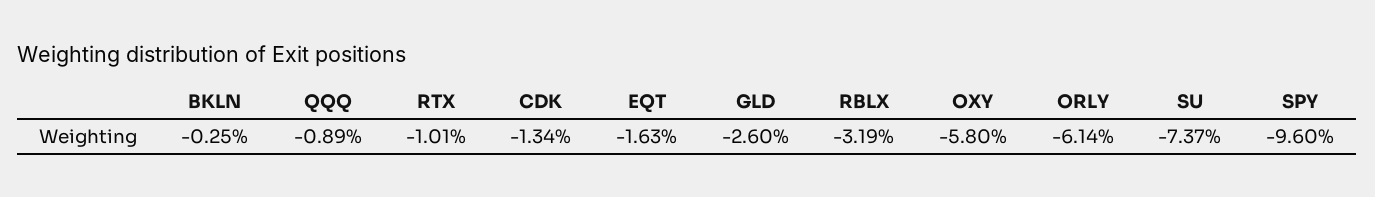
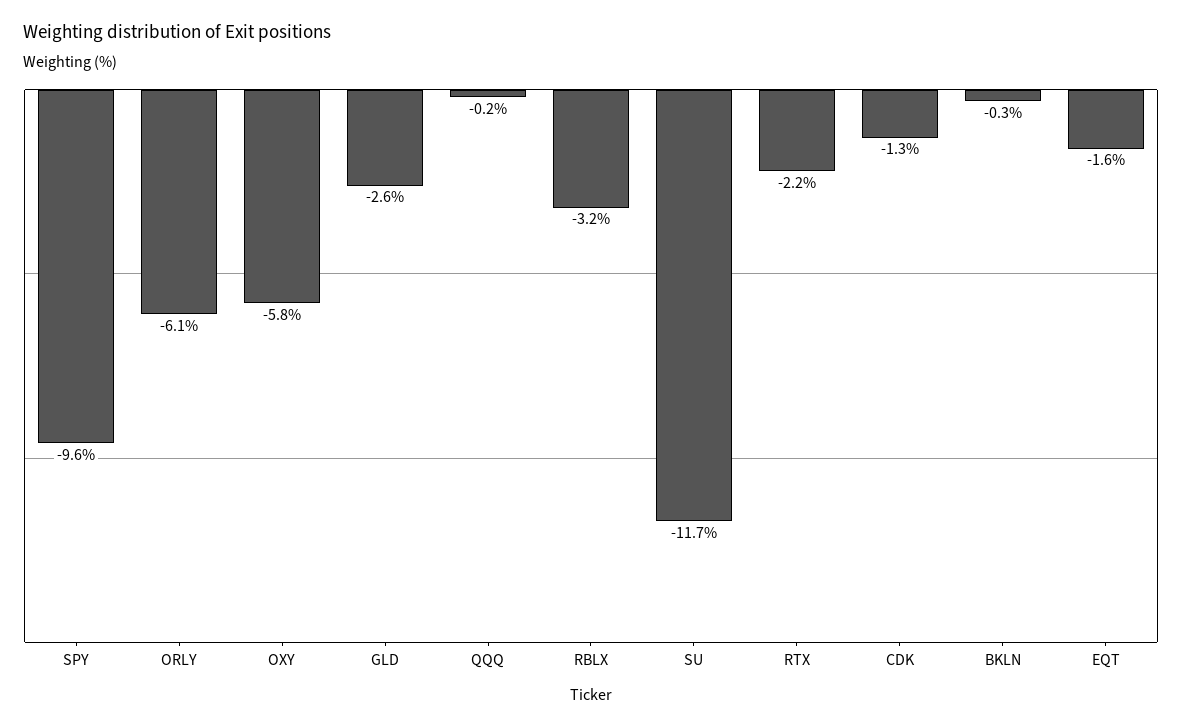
QQQ: -0.89 -> -0.2
RTX: -1.01 -> -2.2
SU: -7.37 -> -11.7

